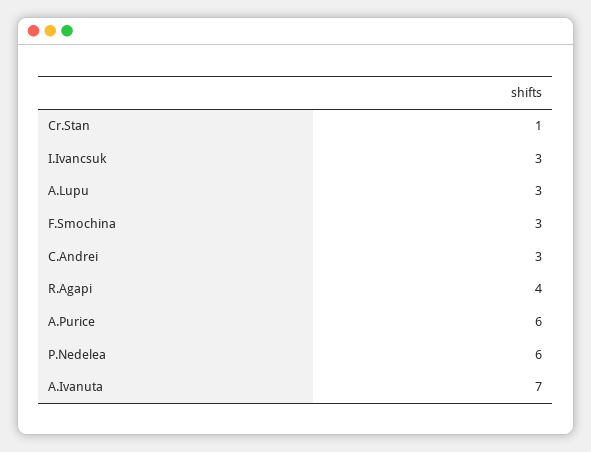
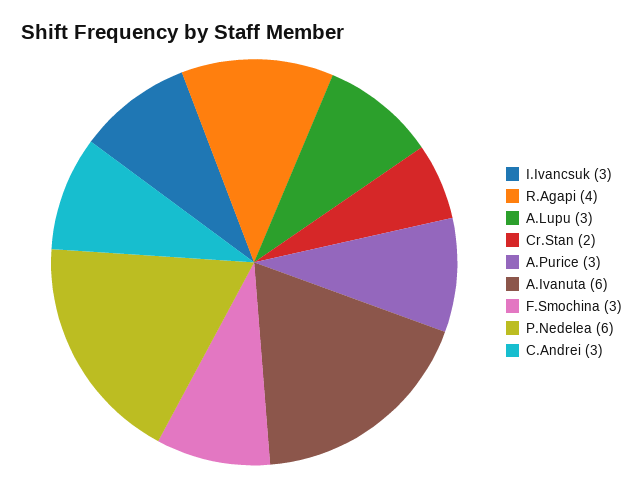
Cr.Stan: 1 -> 2
A.Purice: 6 -> 3
A.Ivanuta: 7 -> 6

